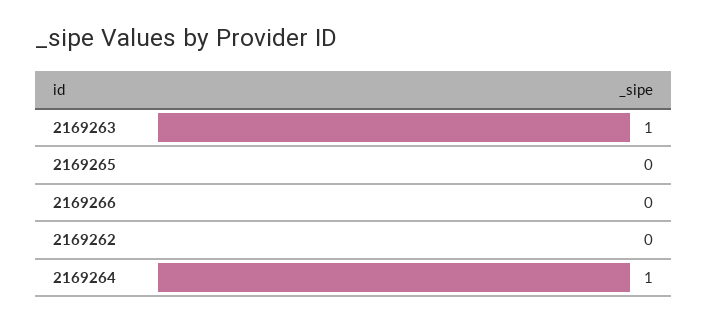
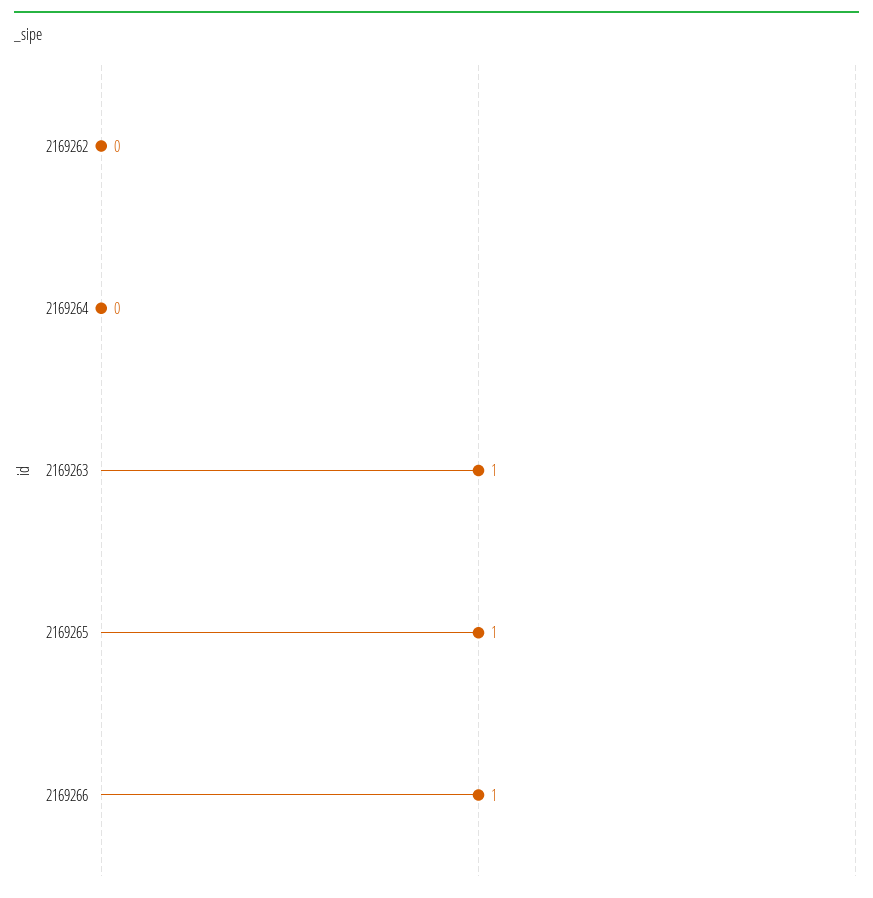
2169265: 0 -> 1
2169266: 0 -> 1
2169264: 1 -> 0

